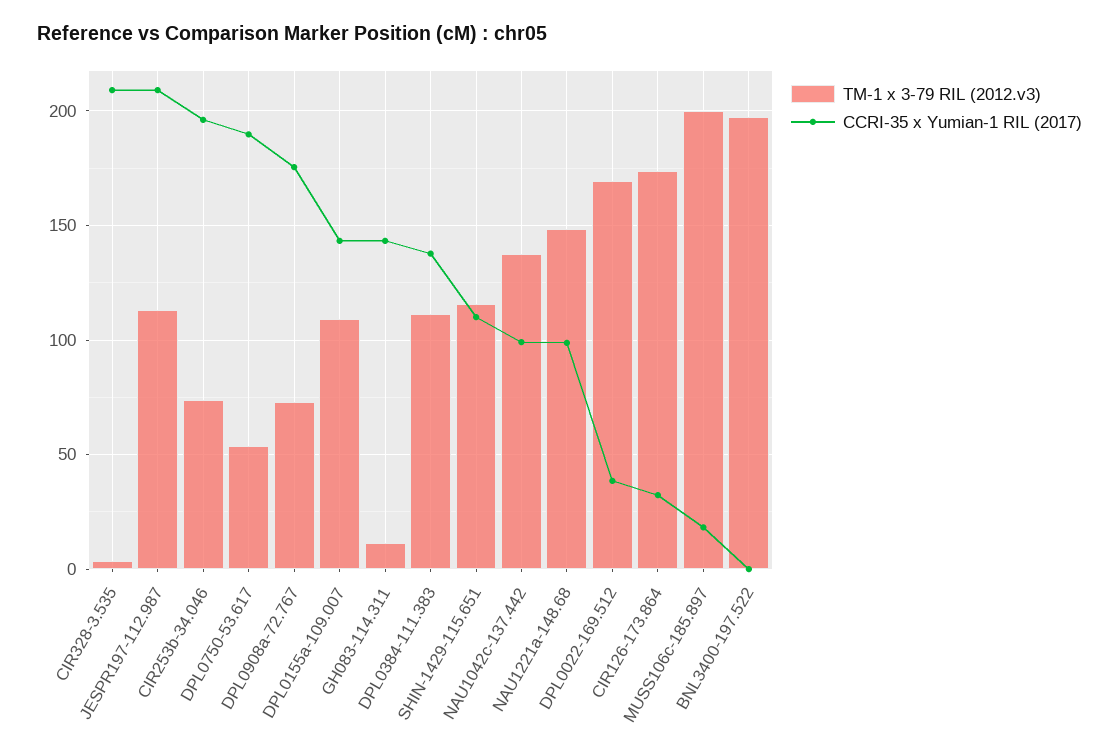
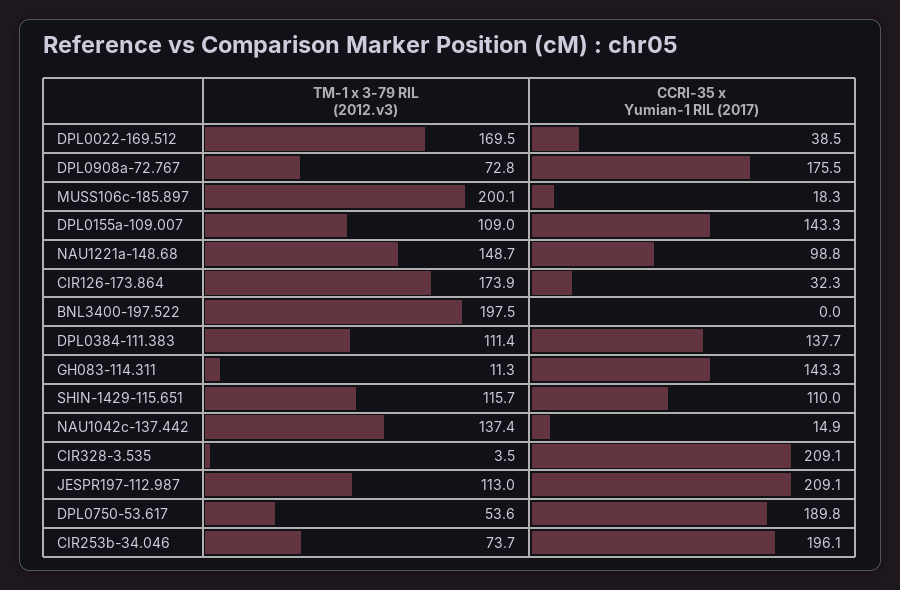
CCRI-35 x Yumian-1 RIL (2017), NAU1042c-137.442: 100 -> 14.9

